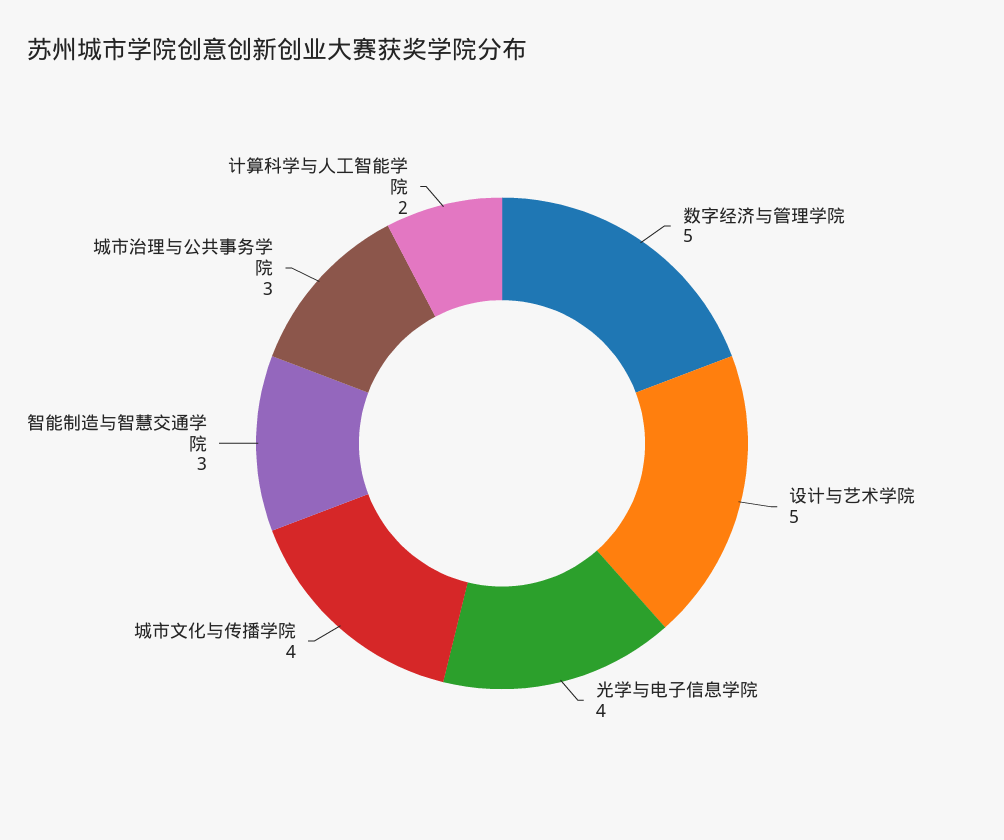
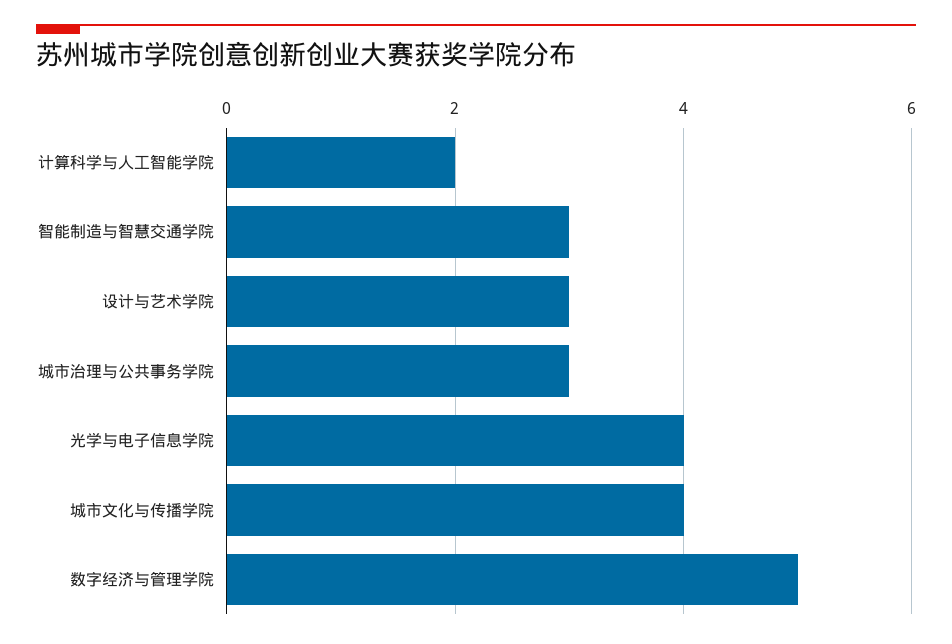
设计与艺术学院: 5 -> 3

